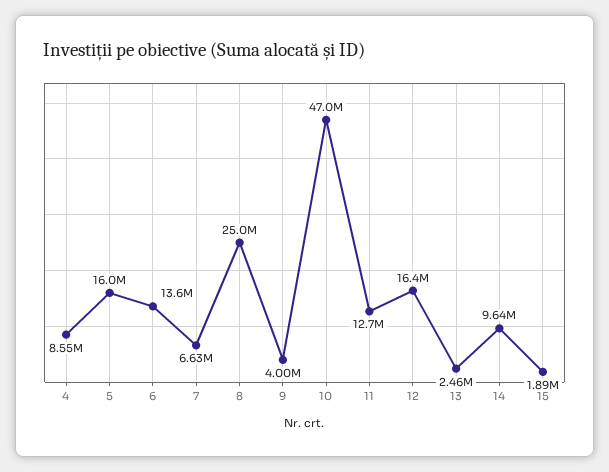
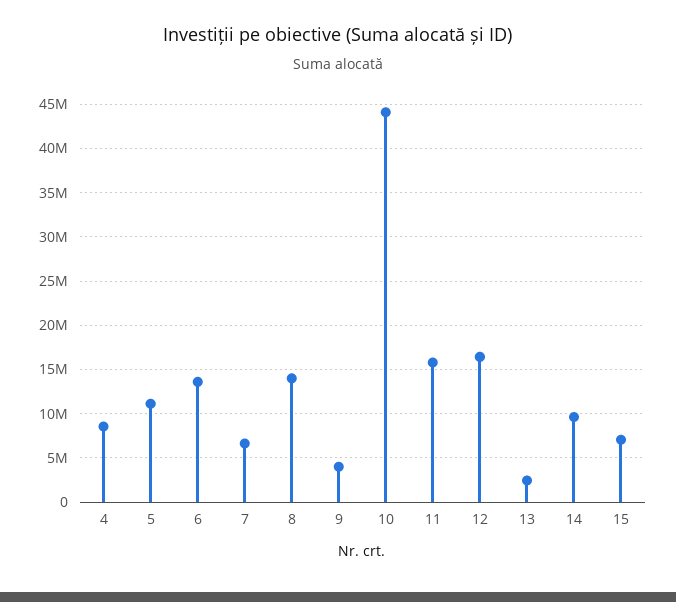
5: 16000000 -> 11000000
8: 25000000 -> 14000000
10: 47000000 -> 44000000
11: 12700000 -> 16000000
15: 1890000 -> 7000000

